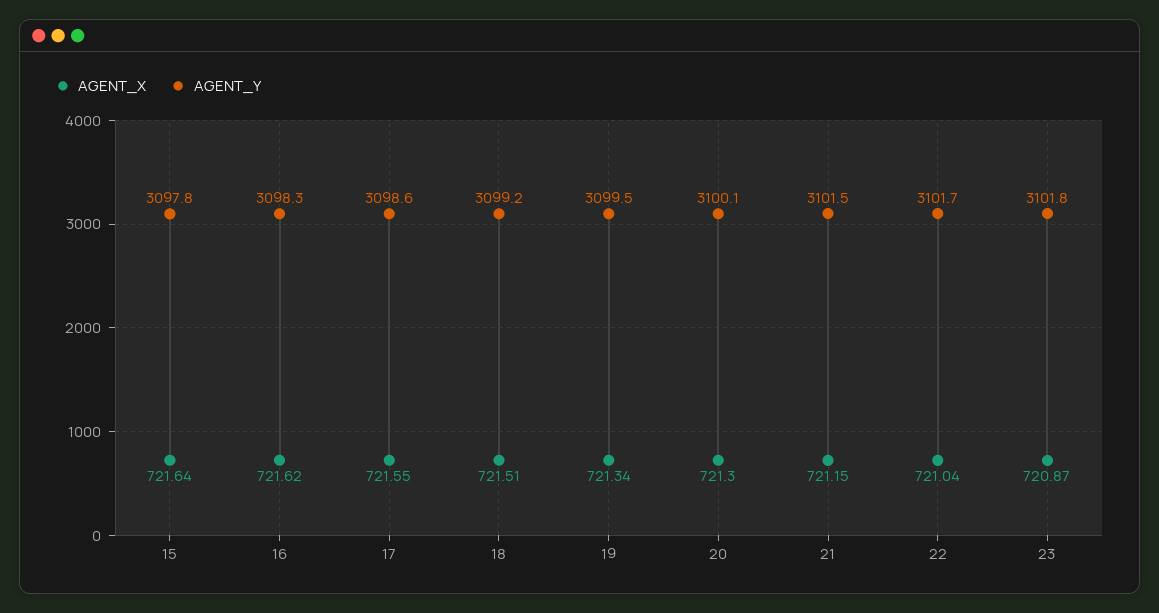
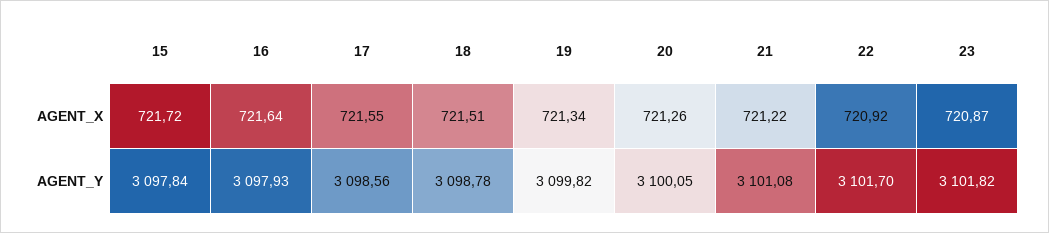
AGENT_X, 15: 721.64 -> 721.72
AGENT_X, 16: 721.62 -> 721.64
AGENT_Y, 16: 3098.3 -> 3097.93
AGENT_Y, 18: 3099.2 -> 3098.78
AGENT_Y, 19: 3099.5 -> 3099.82
AGENT_X, 20: 721.3 -> 721.26
AGENT_X, 21: 721.15 -> 721.22
AGENT_Y, 21: 3101.5 -> 3101.08
AGENT_X, 22: 721.04 -> 720.92

